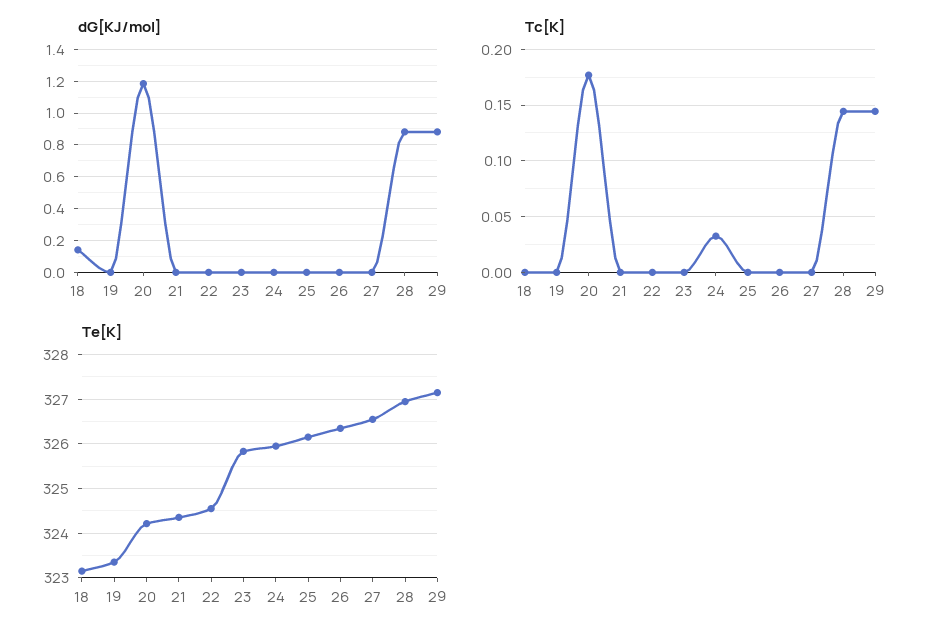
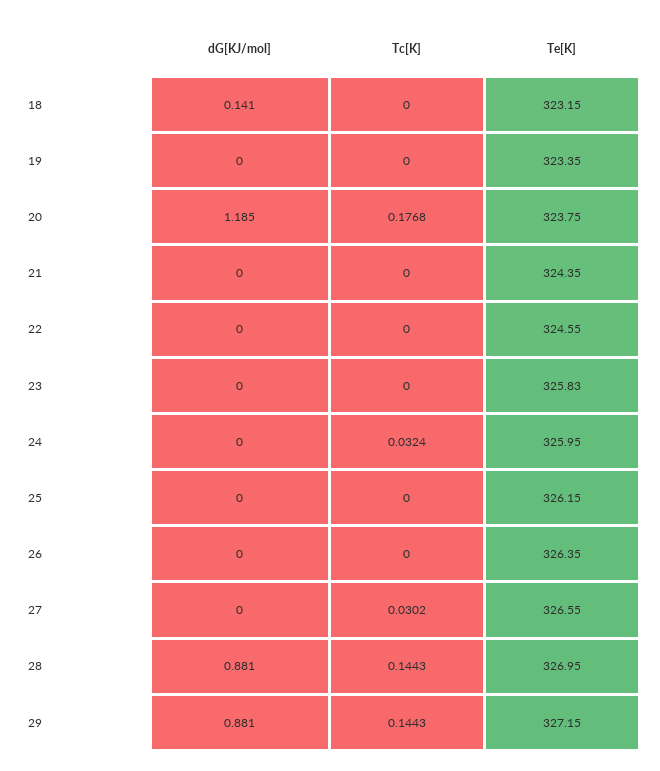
Tc[K], 27: 0 -> 0.0302
Te[K], 20: 324.2 -> 323.75

